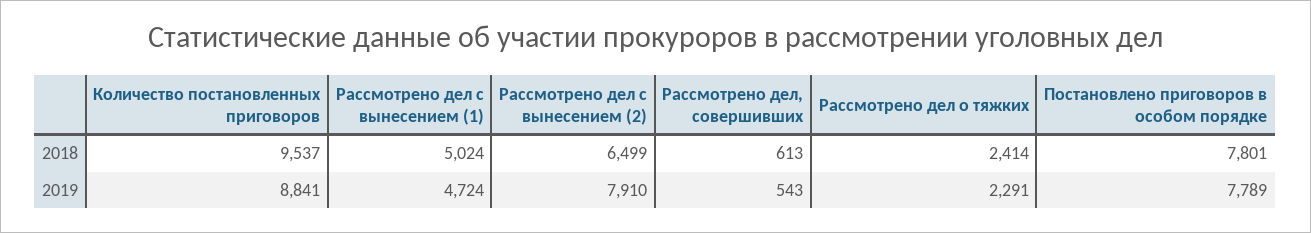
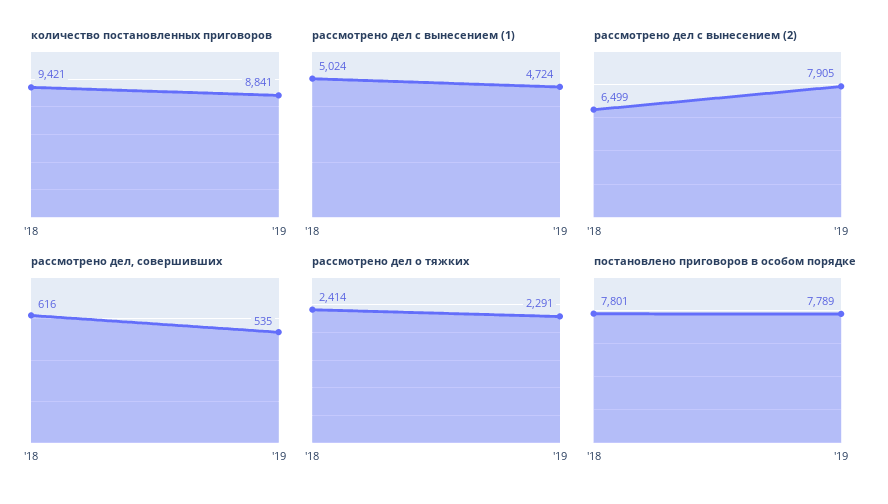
Количество постановленных приговоров, 2018: 9537 -> 9421
Рассмотрено дел, совершивших, 2018: 613 -> 616
Рассмотрено дел с вынесением (2), 2019: 7910 -> 7905
Рассмотрено дел, совершивших, 2019: 543 -> 535

